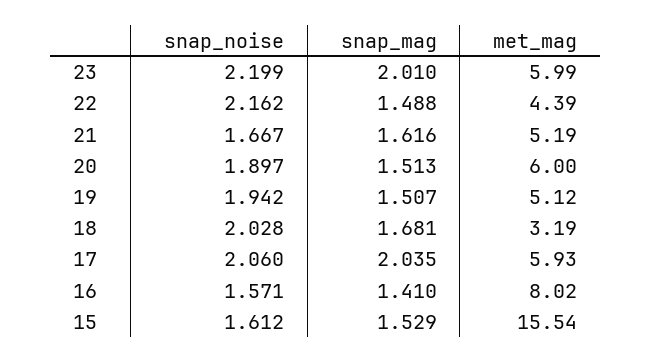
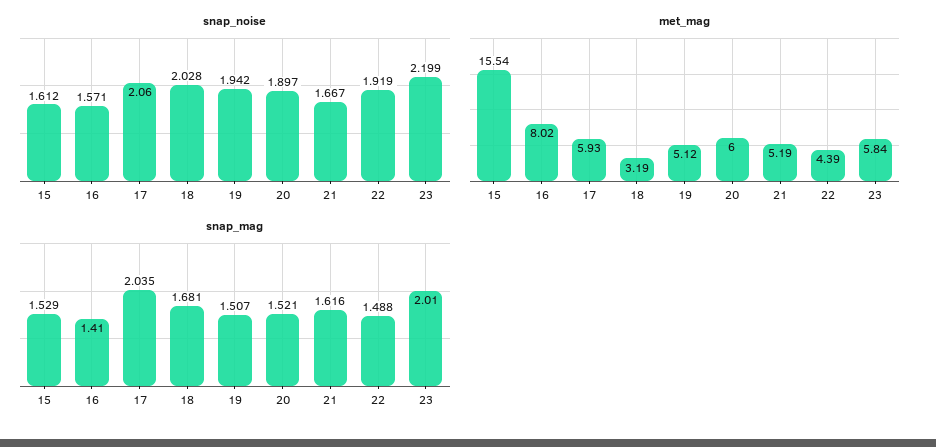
met_mag, 23: 5.99 -> 5.84
snap_noise, 22: 2.162 -> 1.919
snap_mag, 20: 1.513 -> 1.521

